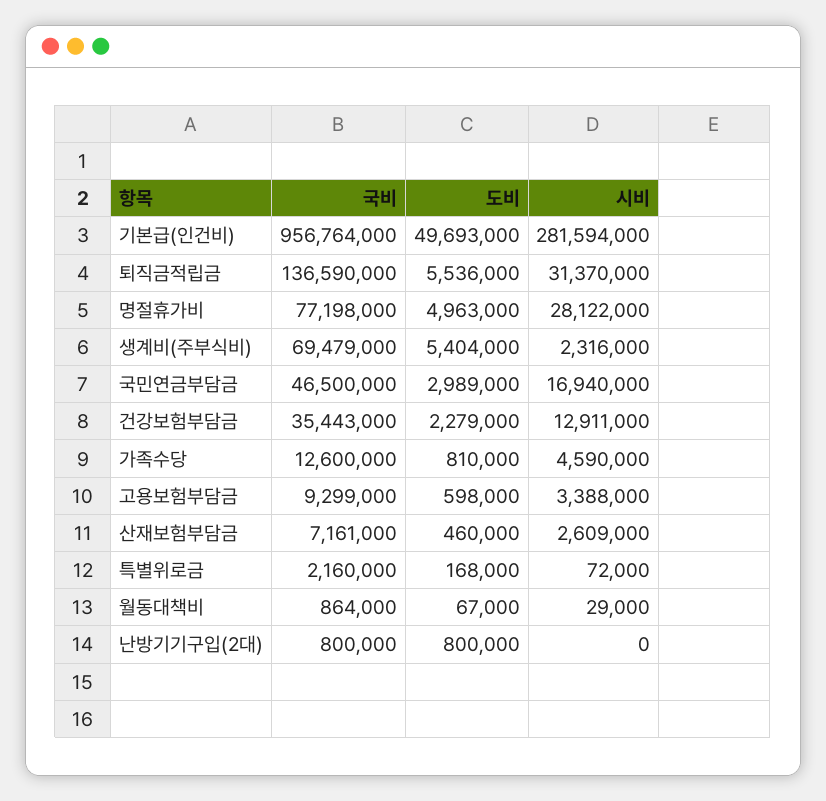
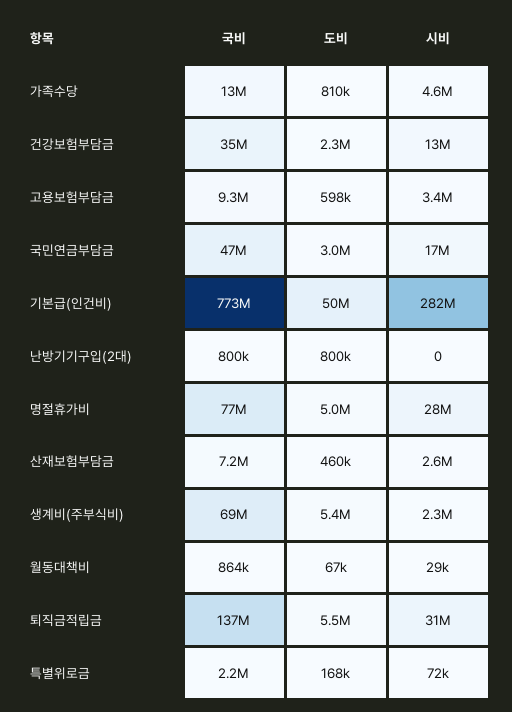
국비, 기본급(인건비): 956764000 -> 773000000

